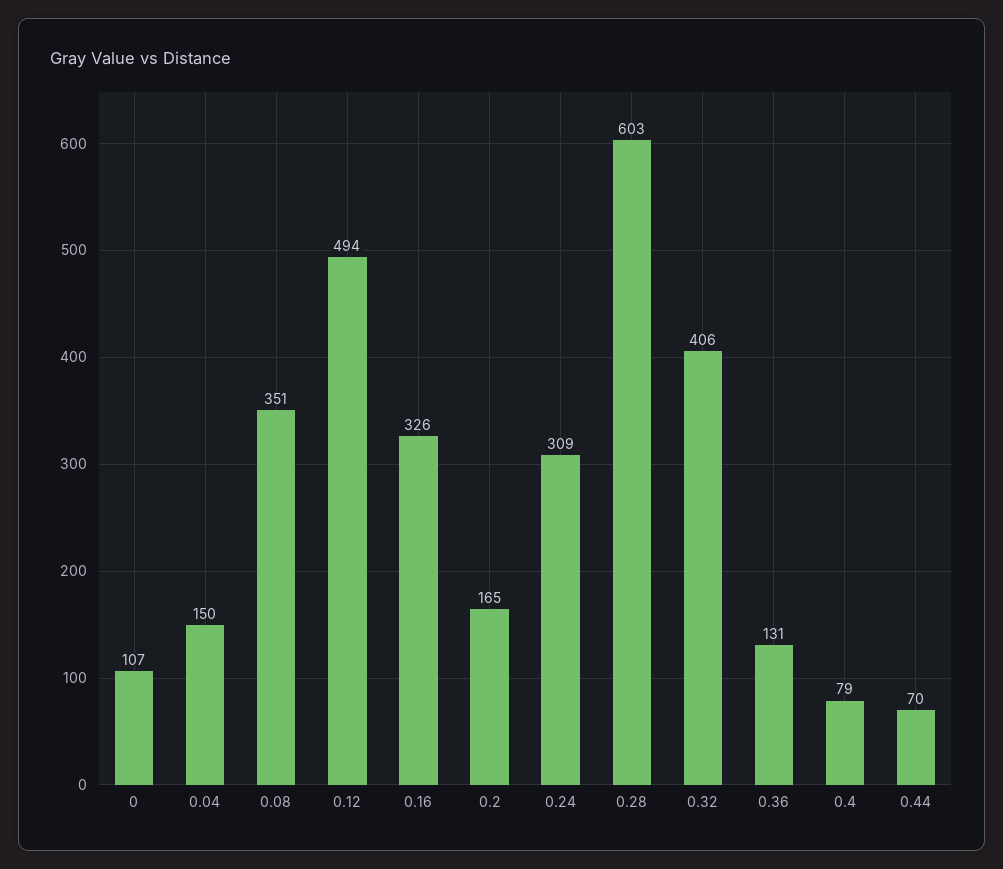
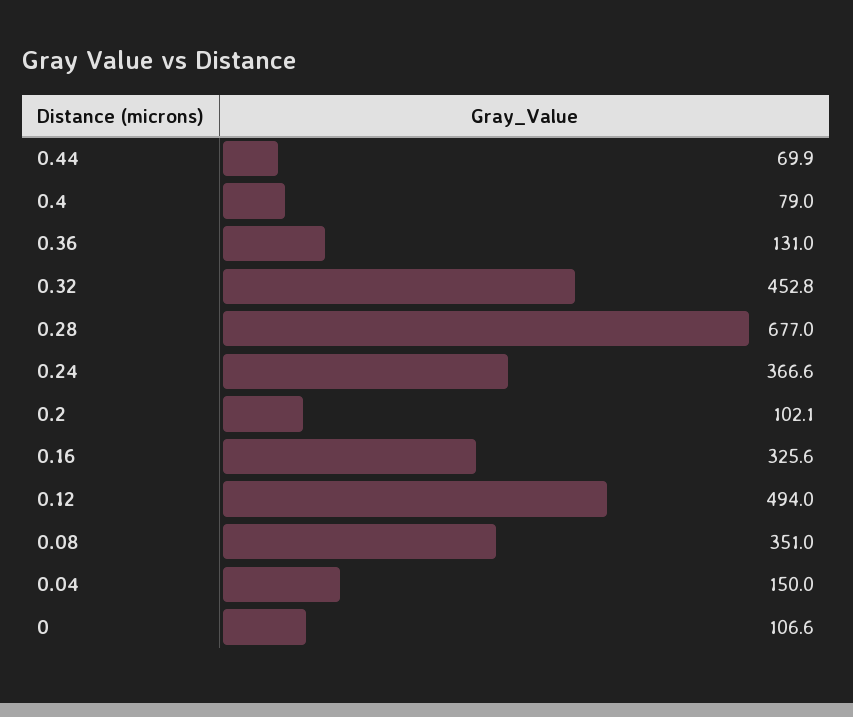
0.2: 165 -> 102.1
0.24: 309 -> 366.6
0.28: 603 -> 677
0.32: 406 -> 452.8

